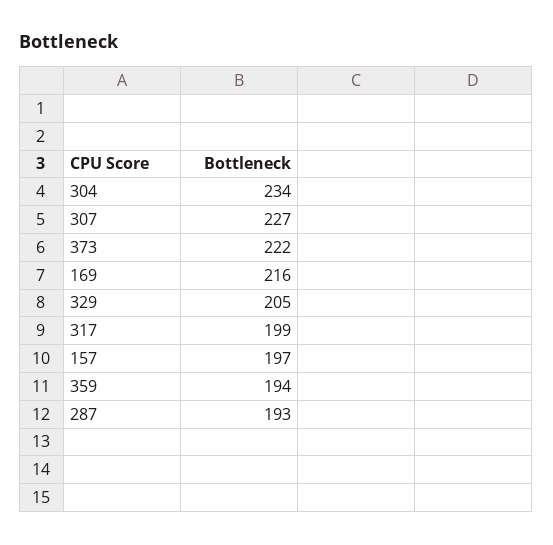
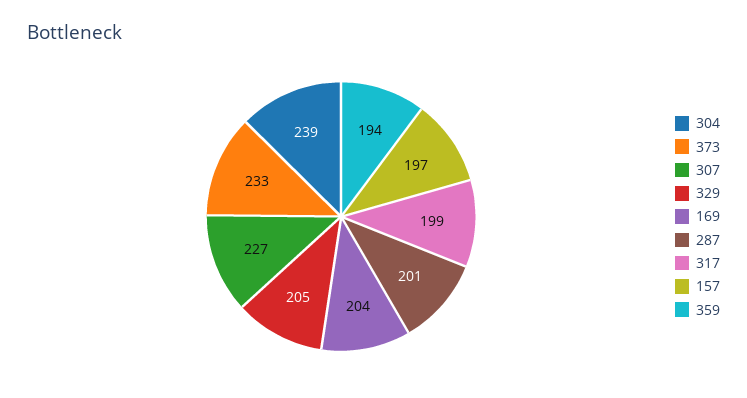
304: 234 -> 239
373: 222 -> 233
169: 216 -> 204
287: 193 -> 201

